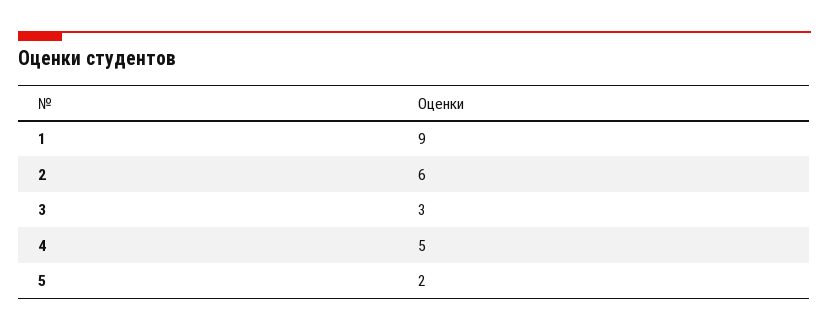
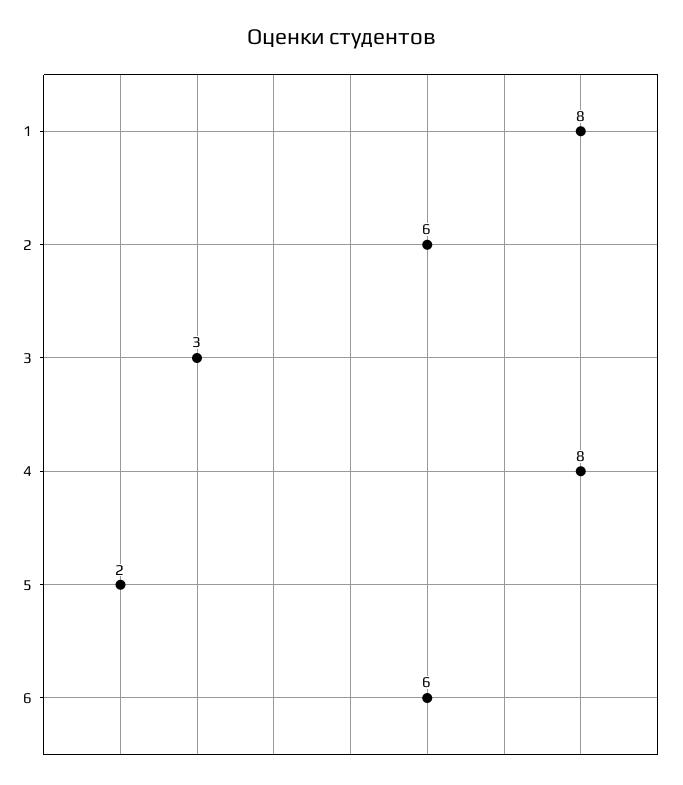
1: 9 -> 8
4: 5 -> 8
6: none -> 6

